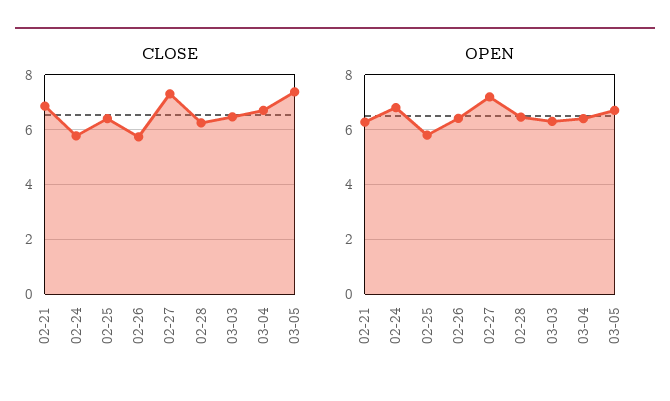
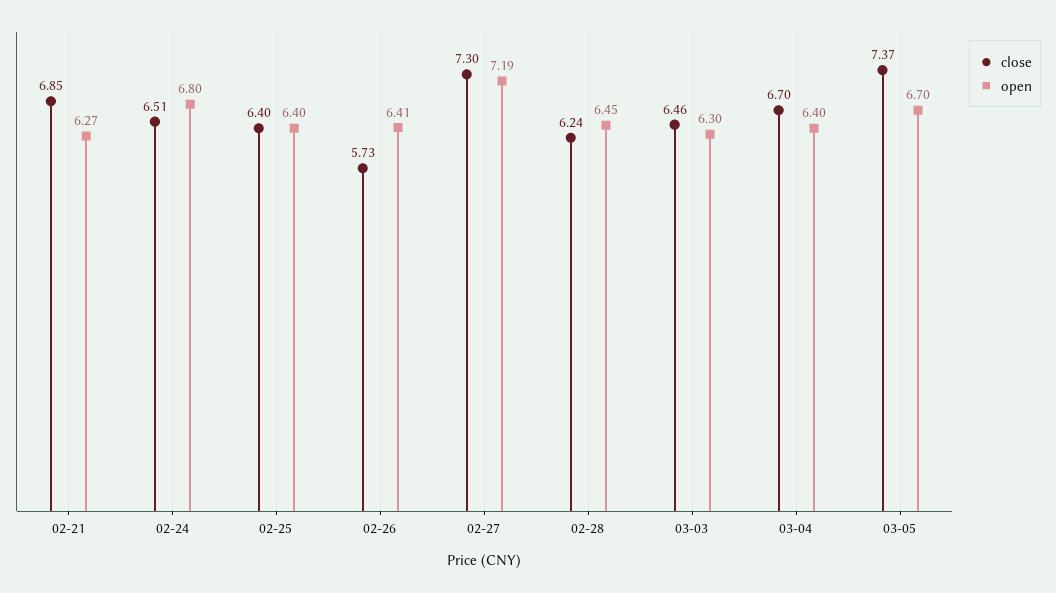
CLOSE, 02-24: 5.75 -> 6.51
OPEN, 02-25: 5.75 -> 6.4

